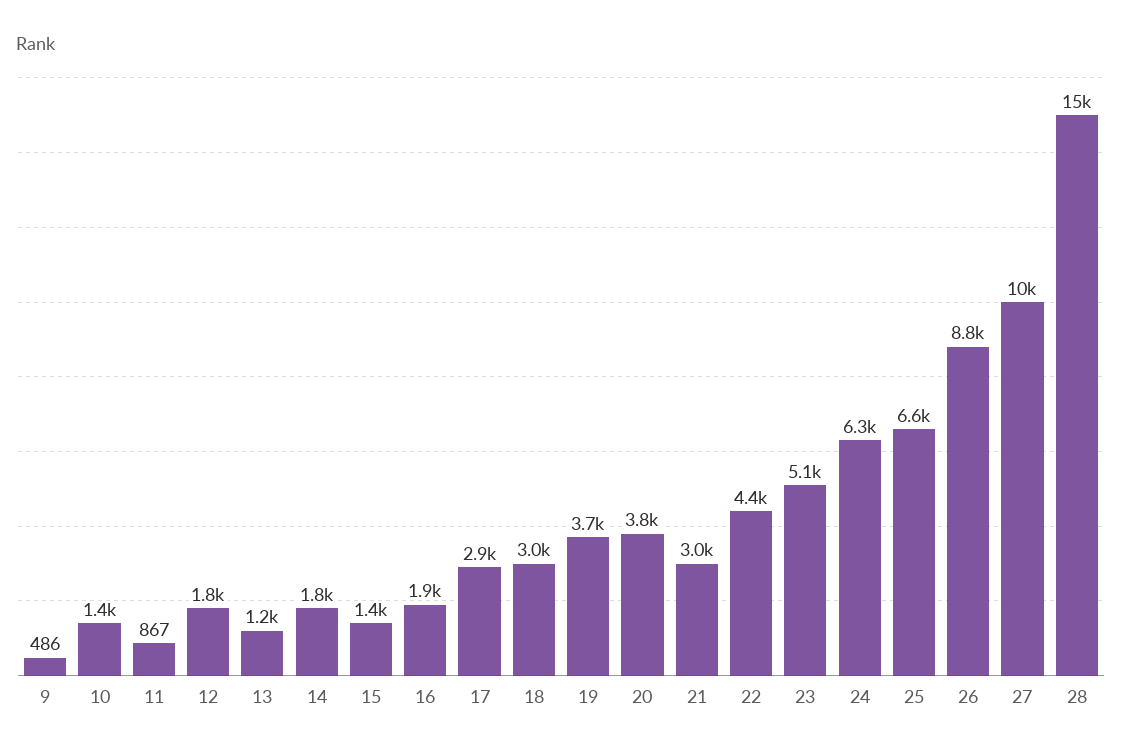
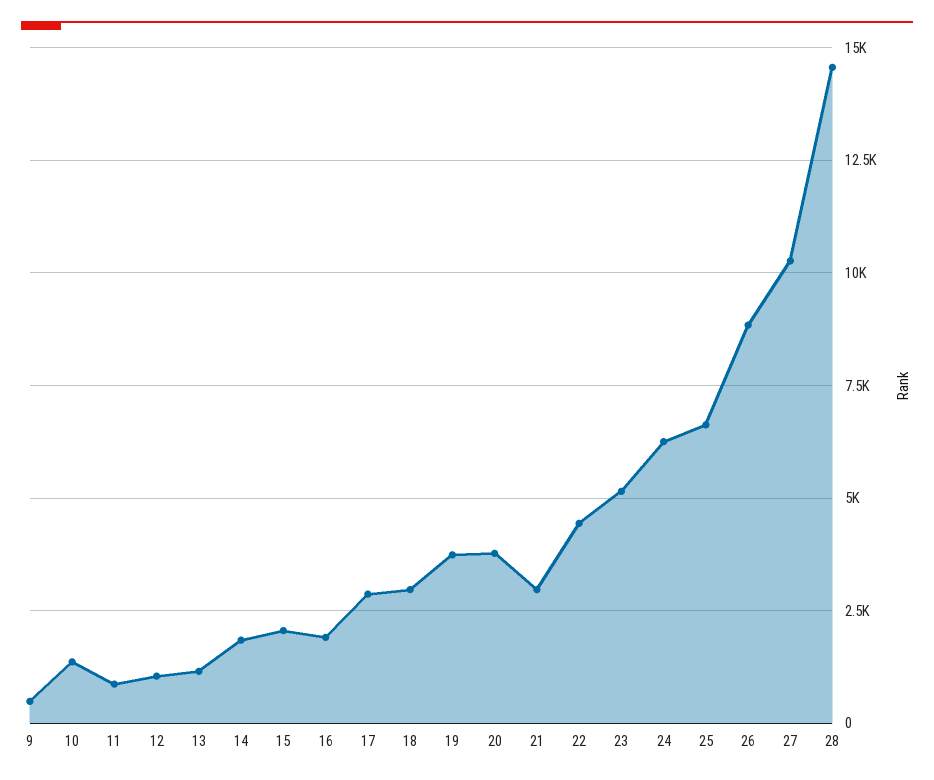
12: 1800 -> 1000
15: 1400 -> 2000

